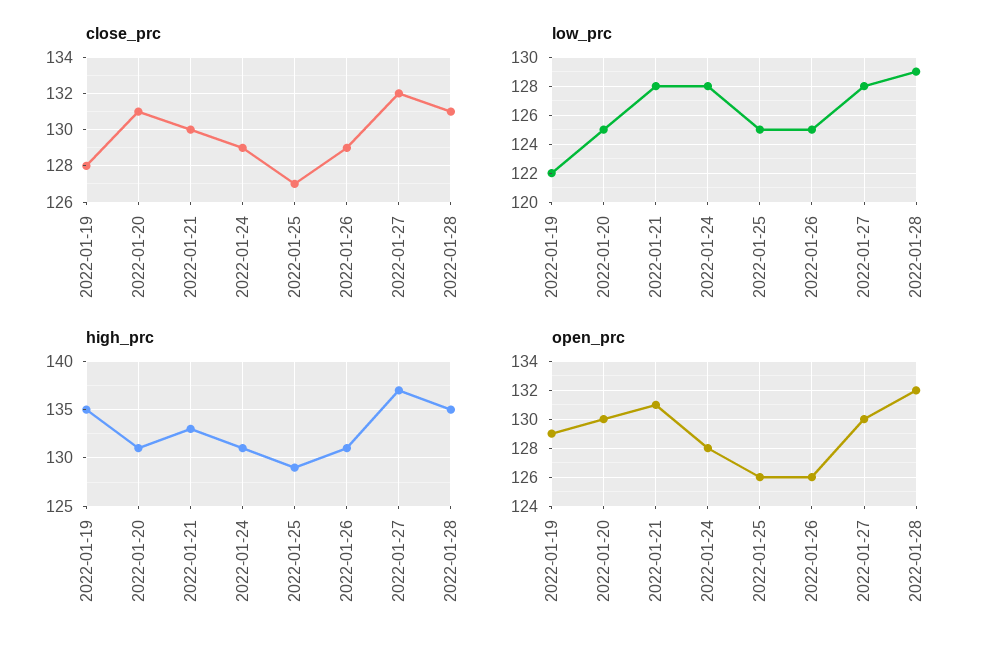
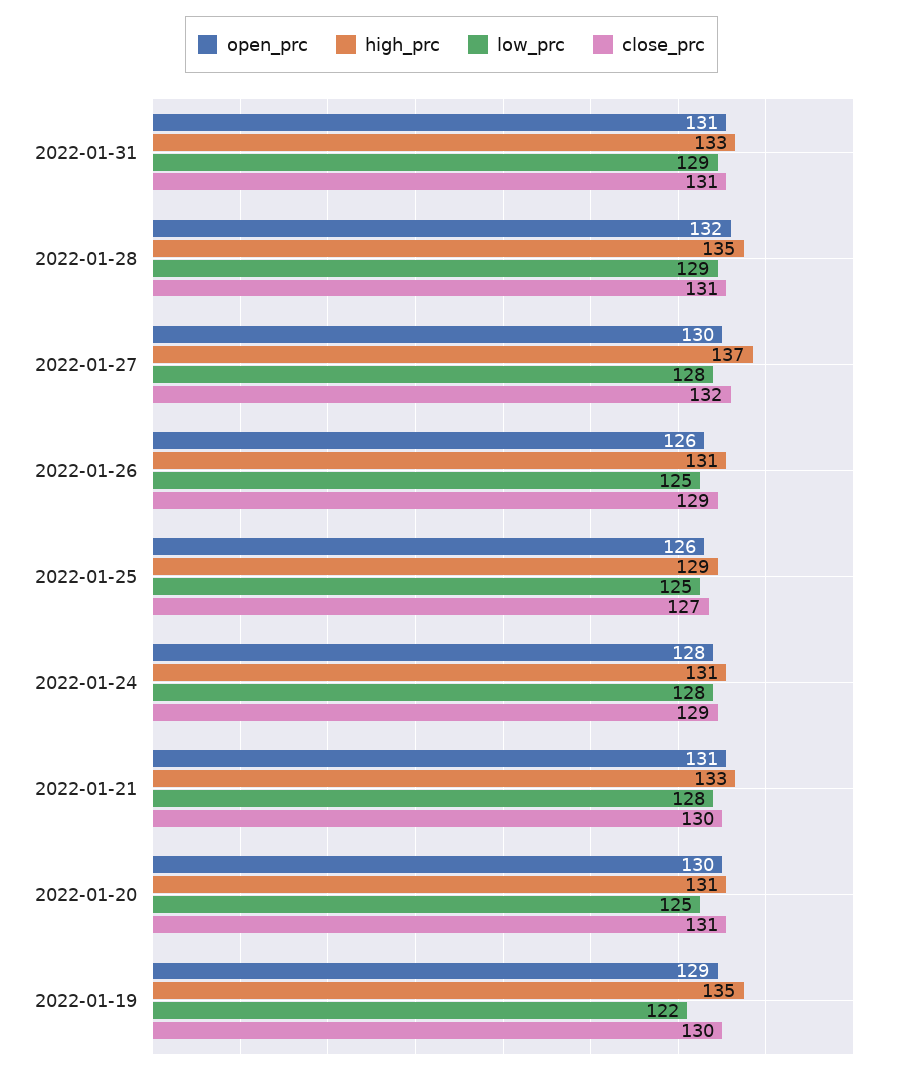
close_prc, 2022-01-19: 128 -> 130
open_prc, 2022-01-31: none -> 131
high_prc, 2022-01-31: none -> 133
low_prc, 2022-01-31: none -> 129
close_prc, 2022-01-31: none -> 131

